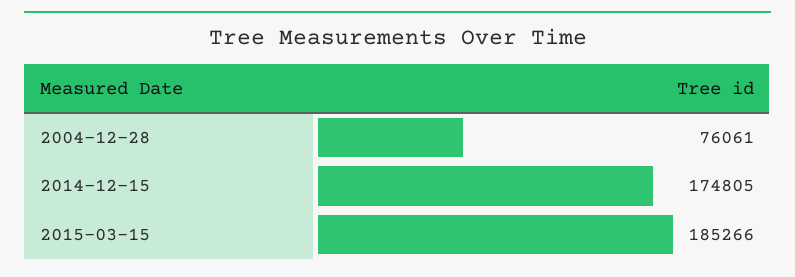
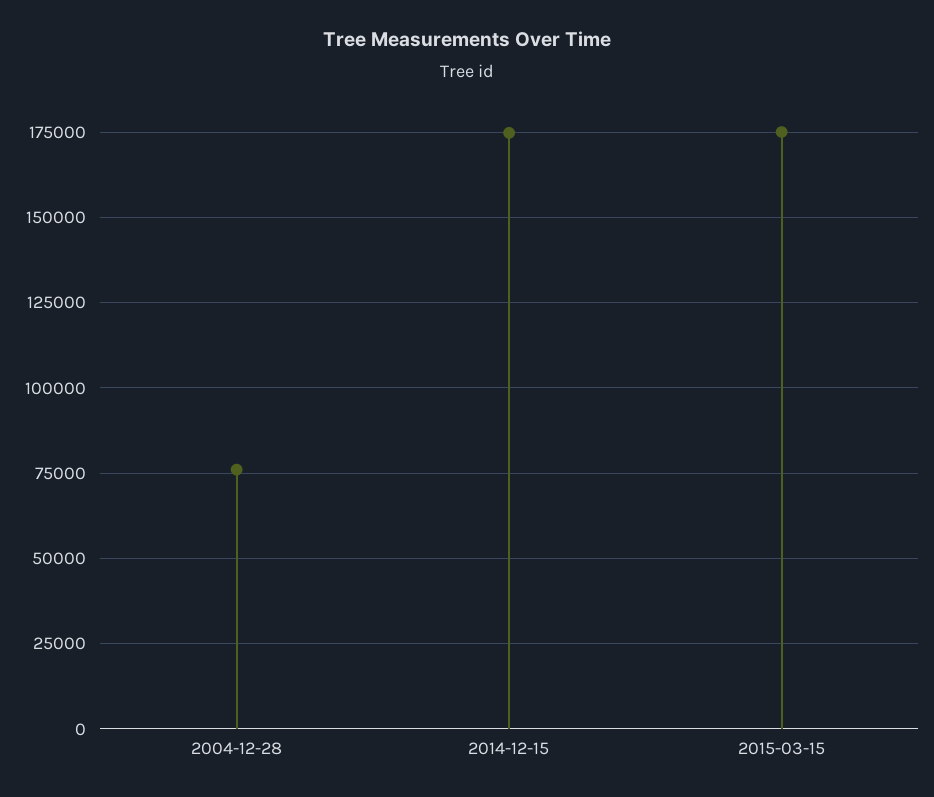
2015-03-15: 185266 -> 175000

